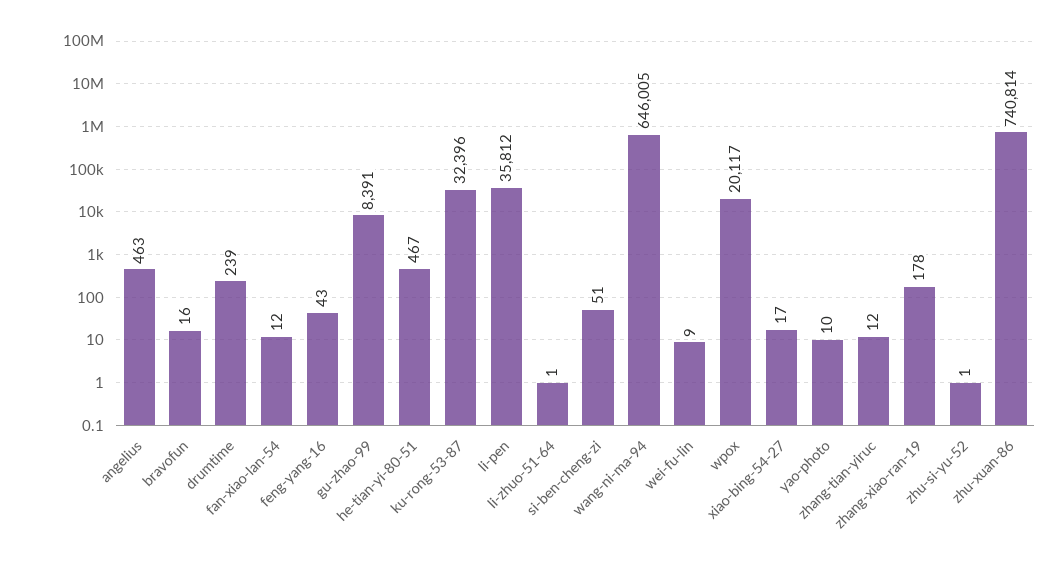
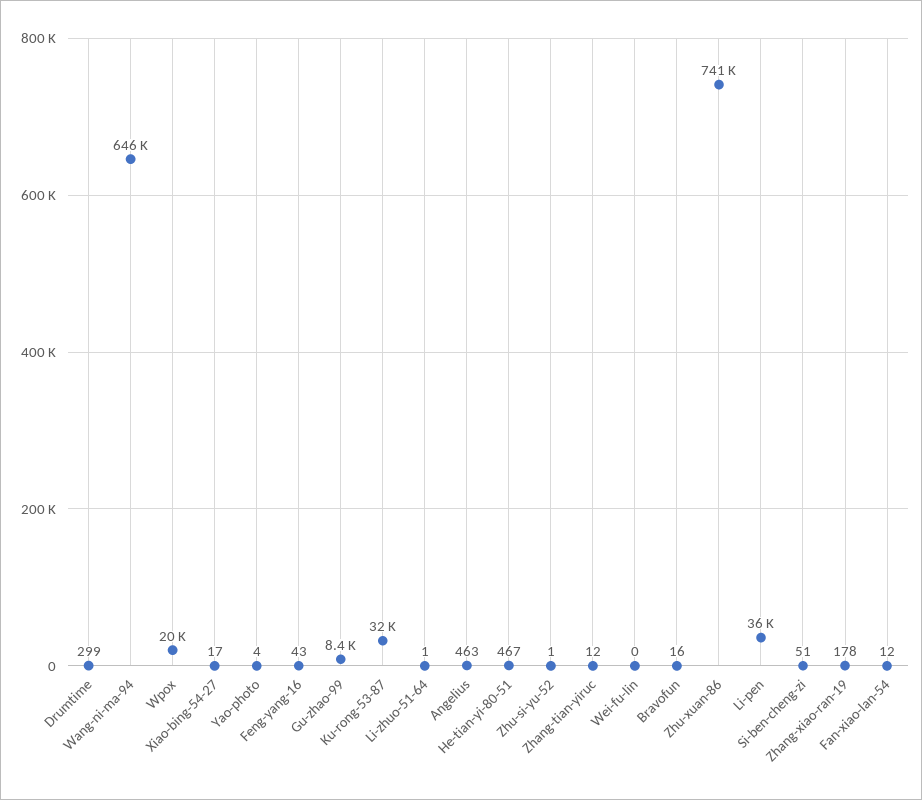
drumtime: 239 -> 299
wei-fu-lin: 9 -> 0
yao-photo: 10 -> 4

